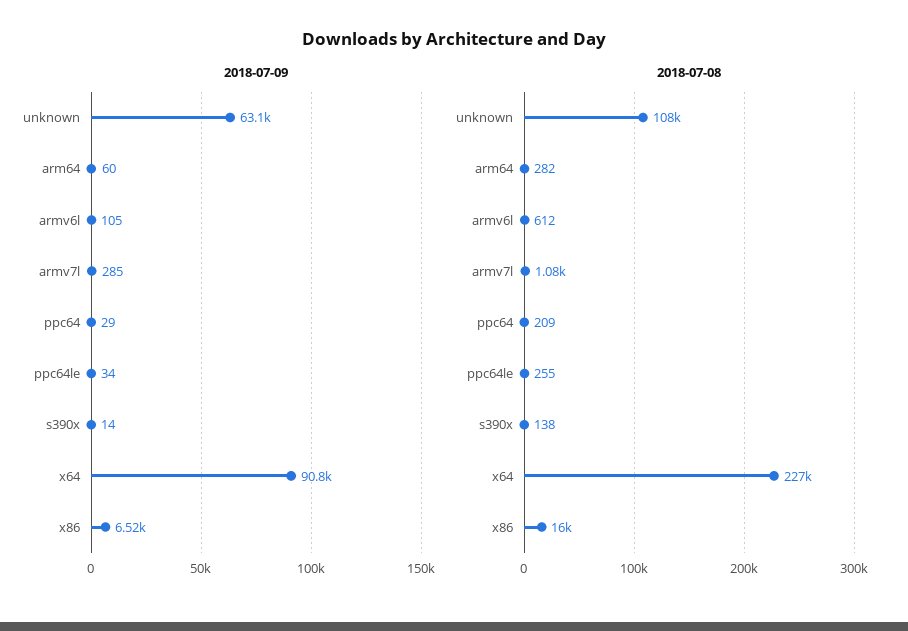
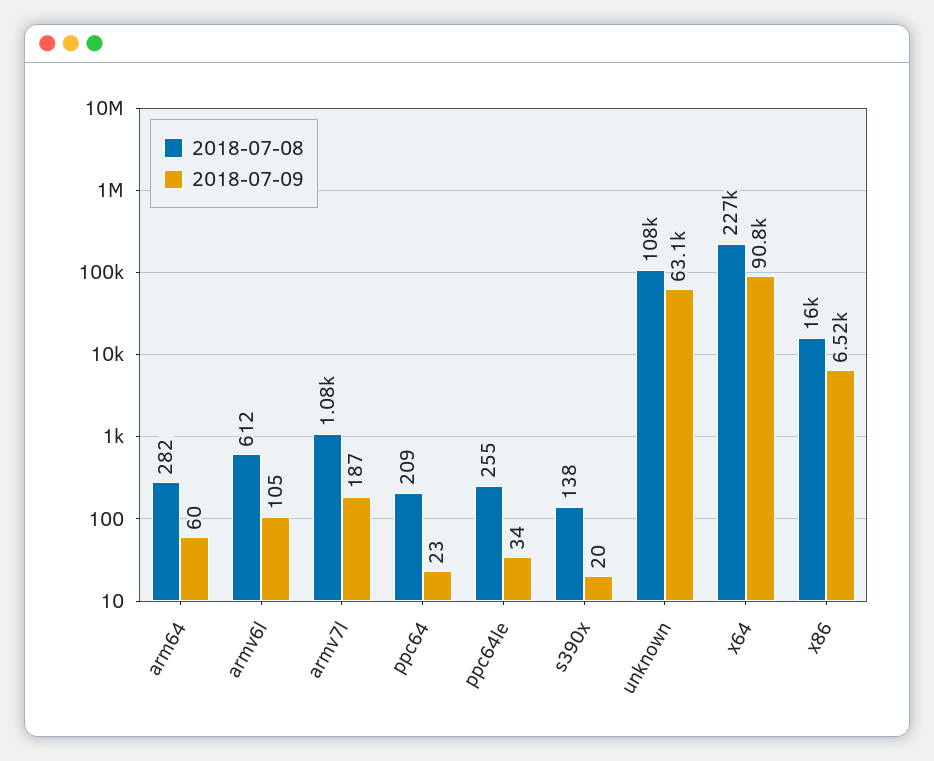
2018-07-09, armv7l: 285 -> 187
2018-07-09, ppc64: 29 -> 23
2018-07-09, s390x: 14 -> 20

